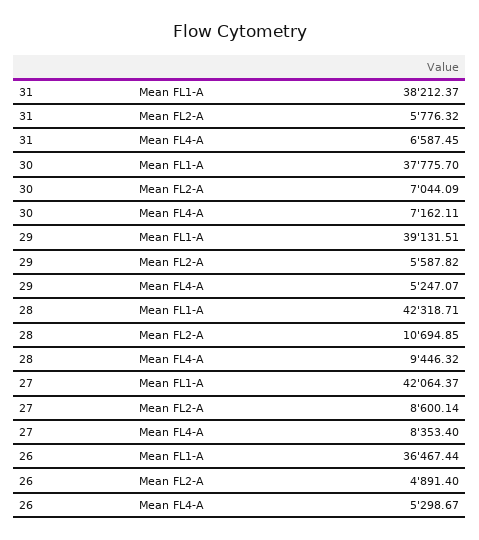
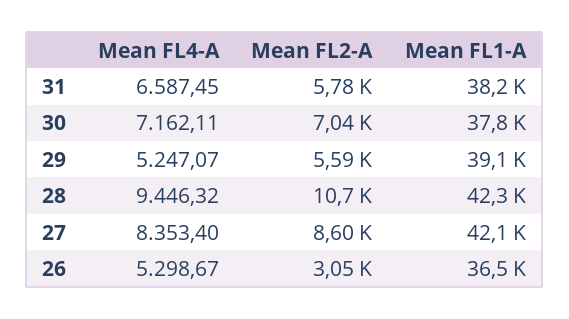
26, Mean FL2-A: 4891.4 -> 3050

